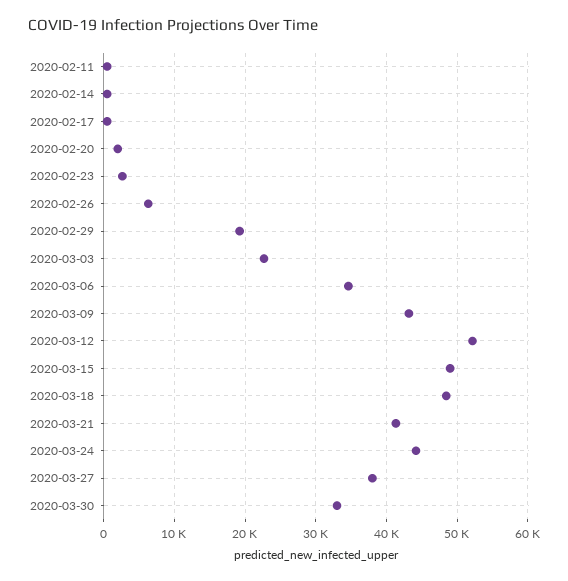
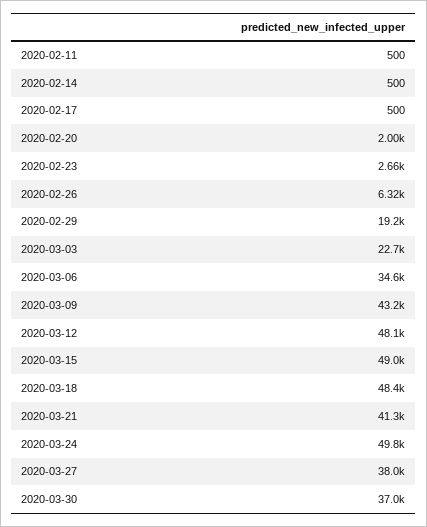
2020-03-12: 52000 -> 48100
2020-03-24: 44000 -> 49800
2020-03-30: 33000 -> 37000

